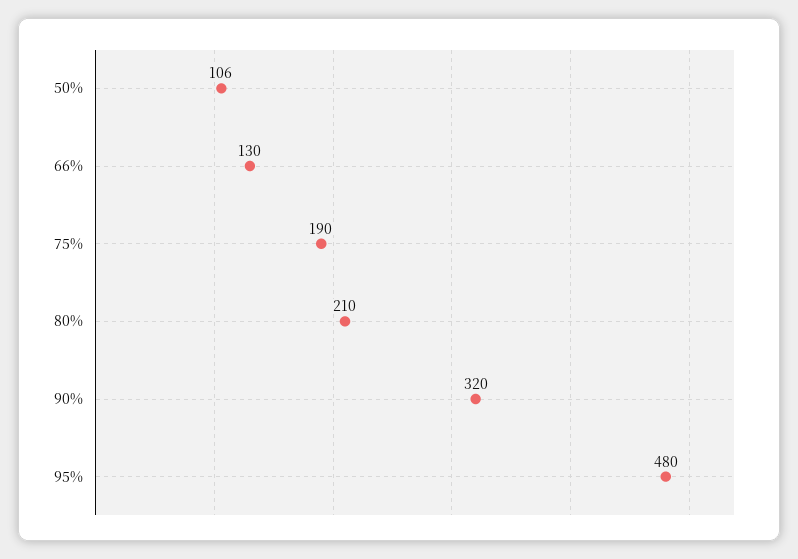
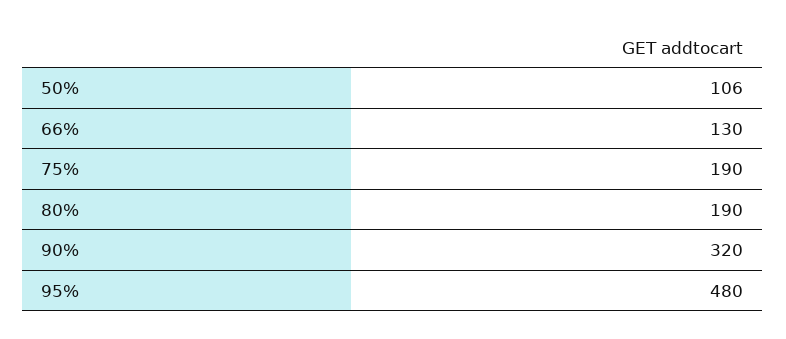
80%: 210 -> 190

